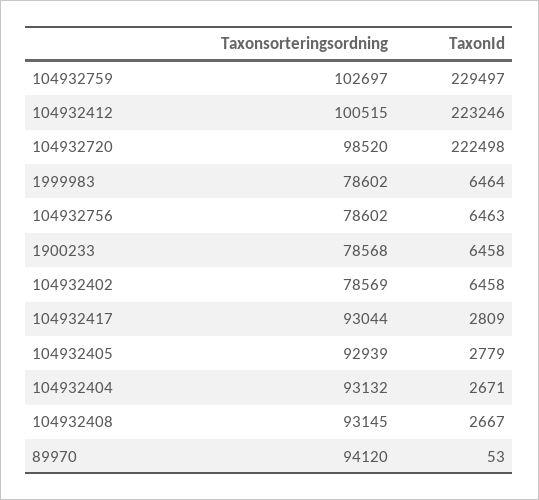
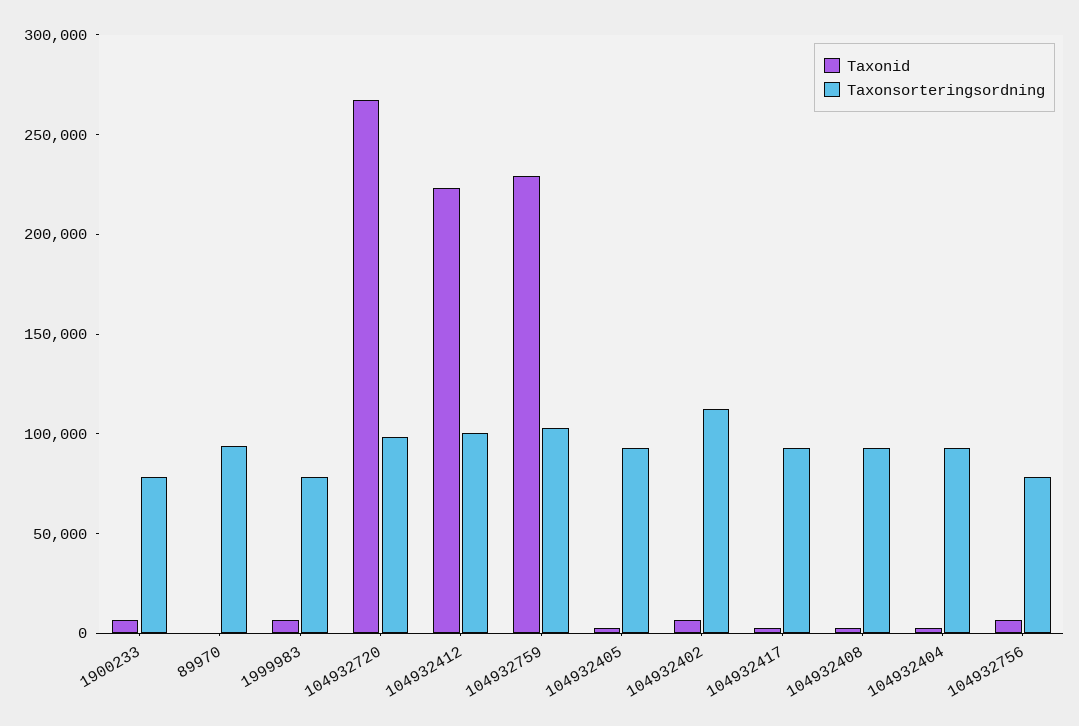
TaxonId, 104932720: 222498 -> 270000
Taxonsorteringsordning, 104932402: 78569 -> 110000

